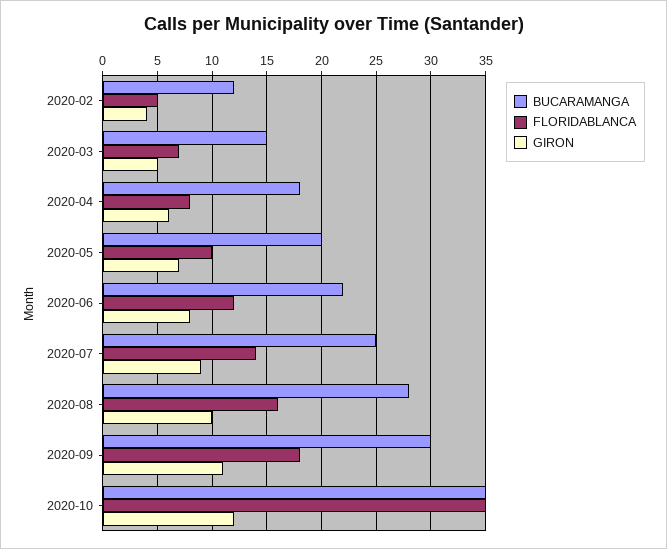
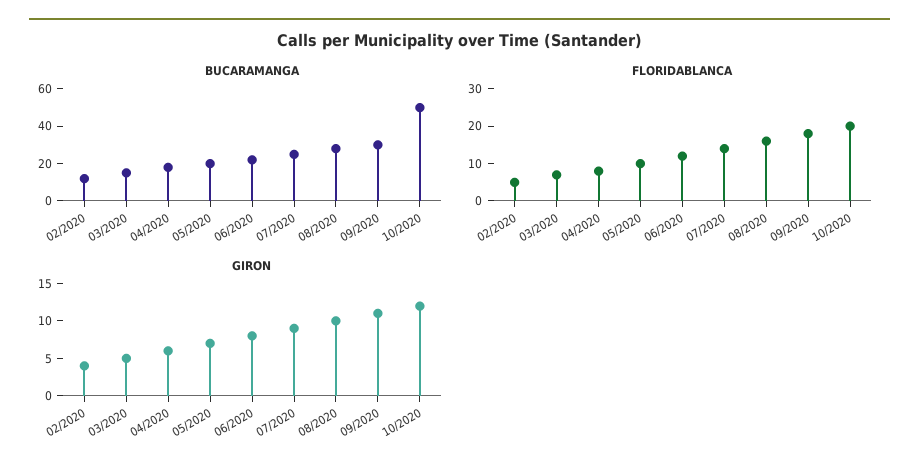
BUCARAMANGA, 2020-10: 35 -> 50
FLORIDABLANCA, 2020-10: 35 -> 20

